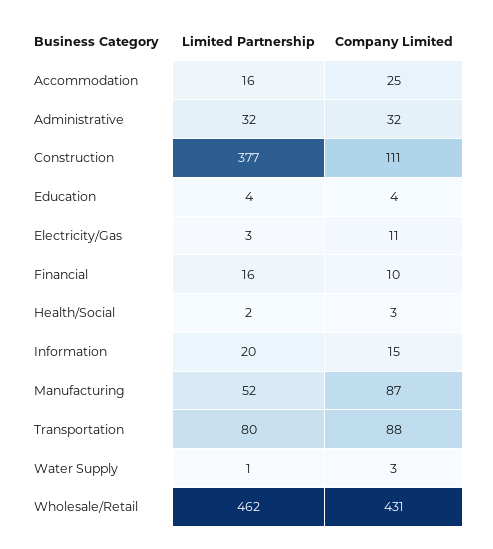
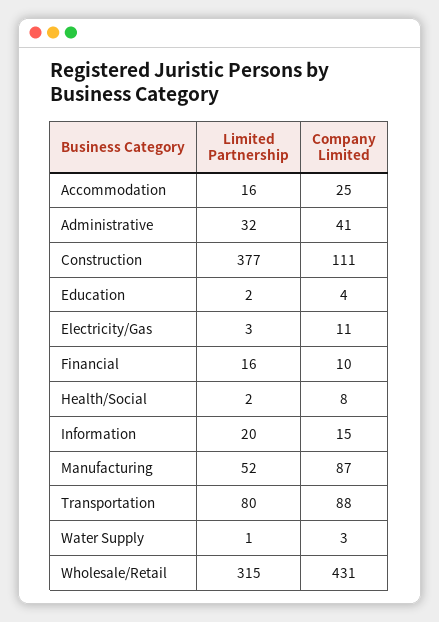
Company Limited, Administrative: 32 -> 41
Limited Partnership, Education: 4 -> 2
Company Limited, Health/Social: 3 -> 8
Limited Partnership, Wholesale/Retail: 462 -> 315

